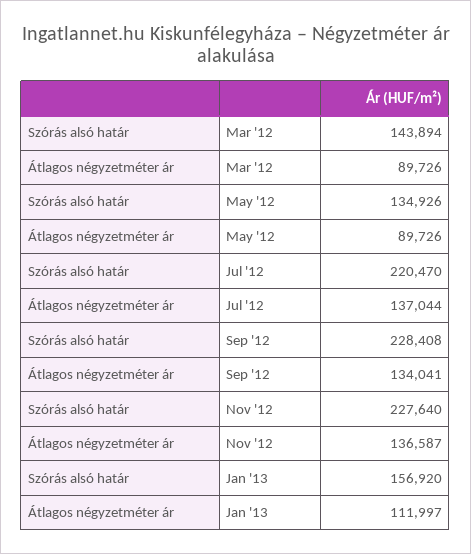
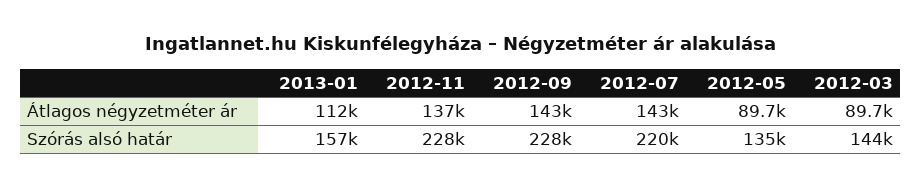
Átlagos négyzetméter ár, Jul '12: 137044 -> 143000
Átlagos négyzetméter ár, Sep '12: 134041 -> 143000

